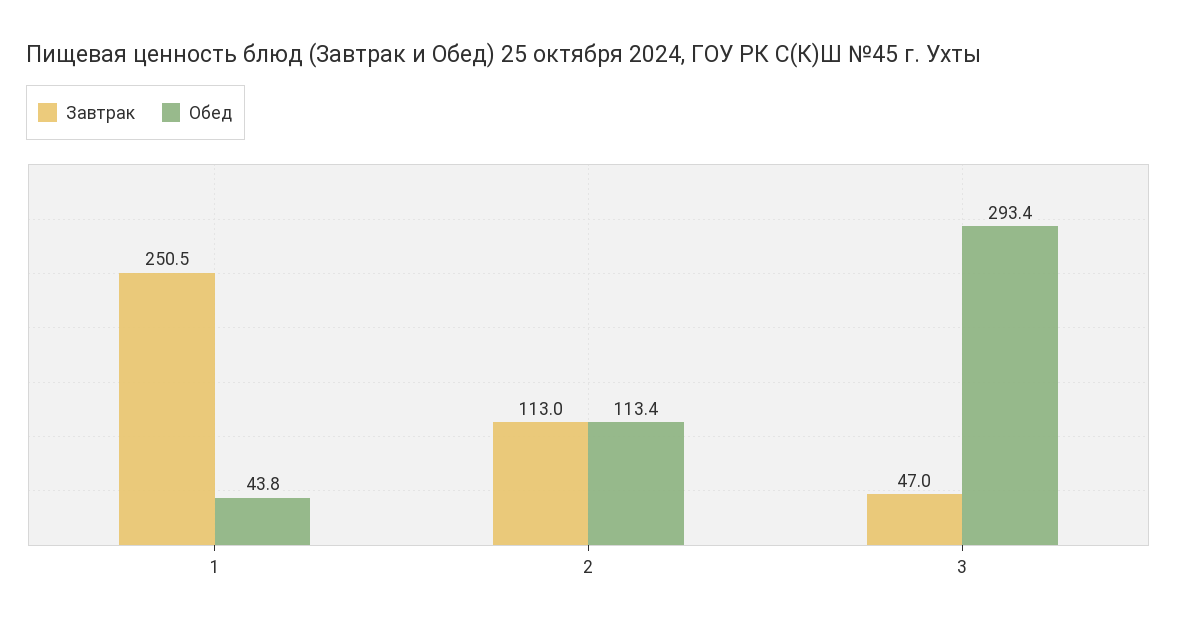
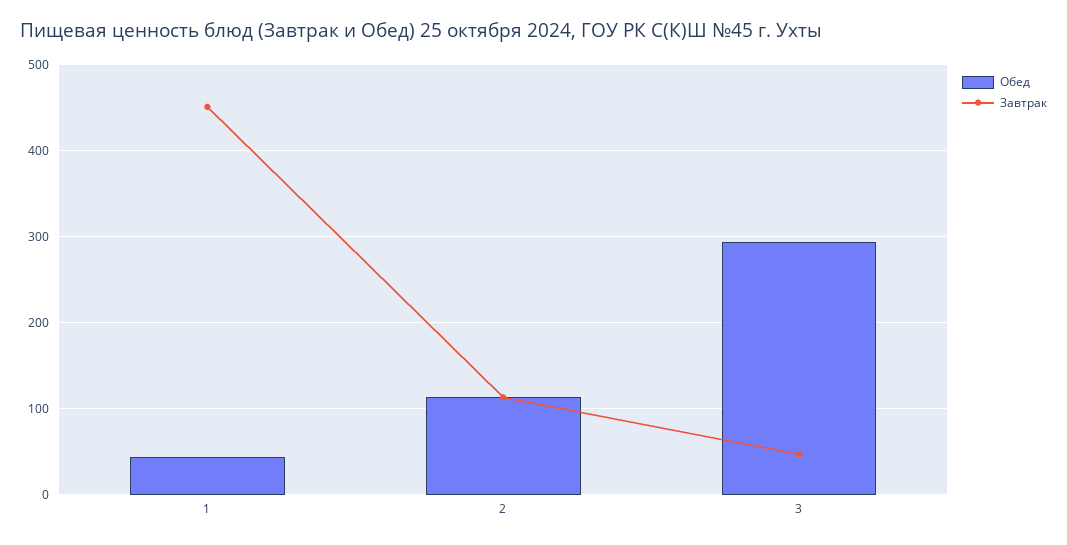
Завтрак, 1: 250.5 -> 450

